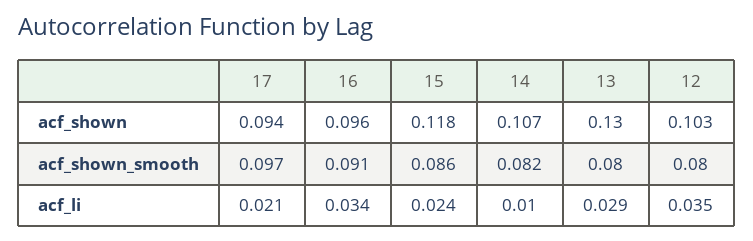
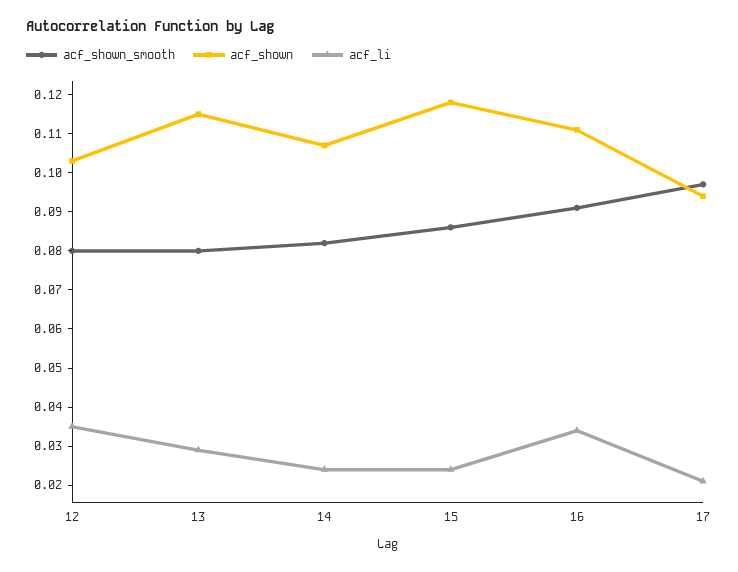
acf_shown, 16: 0.096 -> 0.11
acf_shown, 13: 0.13 -> 0.115
acf_li, 14: 0.01 -> 0.025

